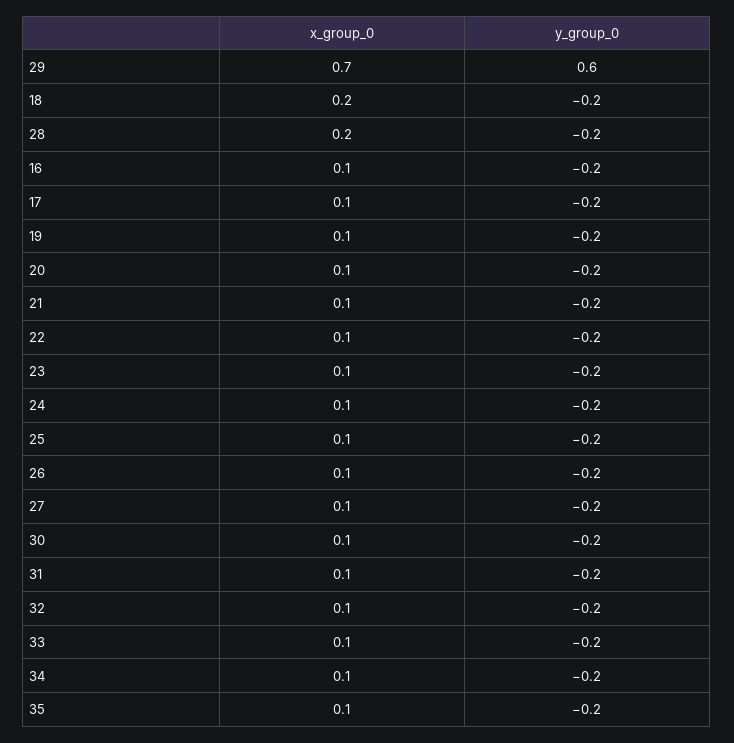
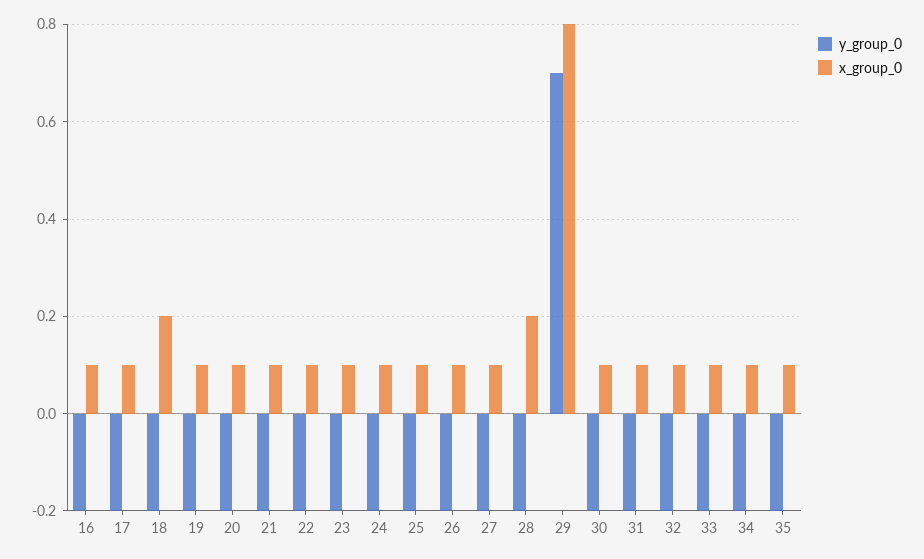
x_group_0, 29: 0.7 -> 0.8
y_group_0, 29: 0.6 -> 0.7

